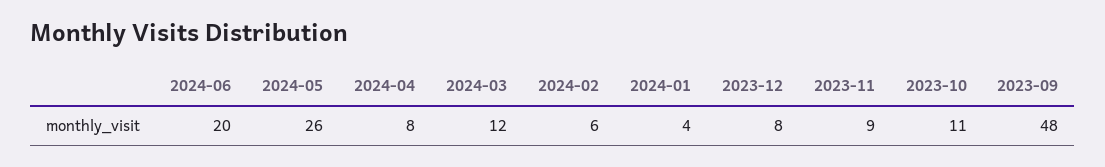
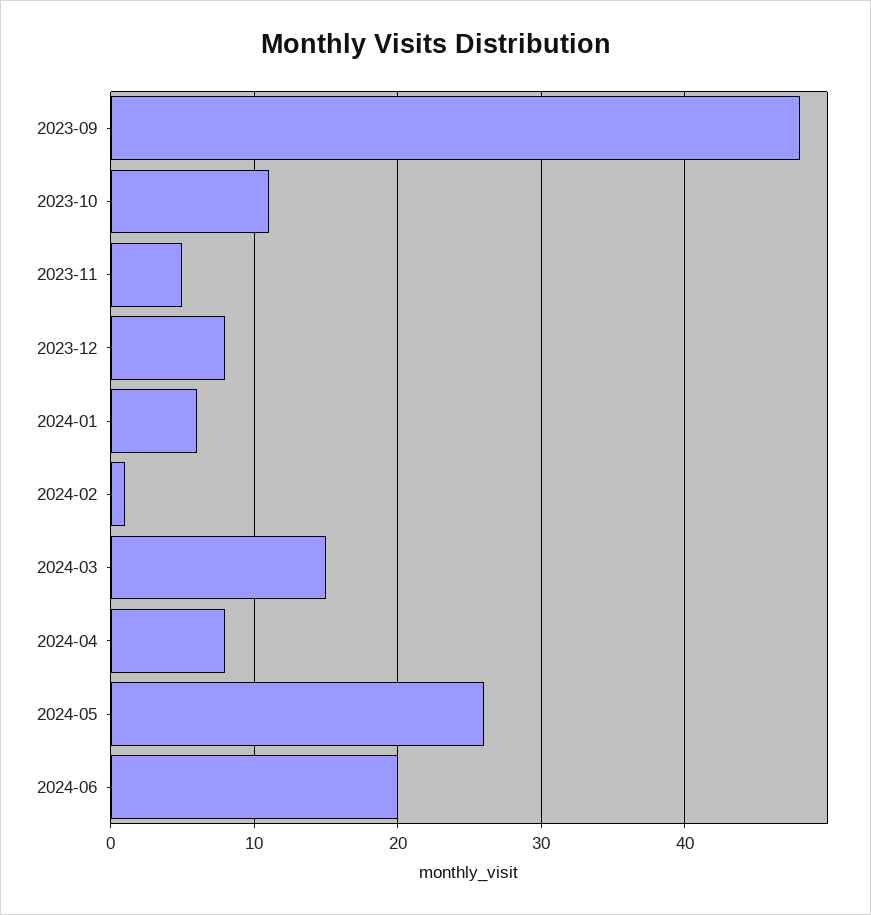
2024-03: 12 -> 15
2024-02: 6 -> 1
2024-01: 4 -> 6
2023-11: 9 -> 5

